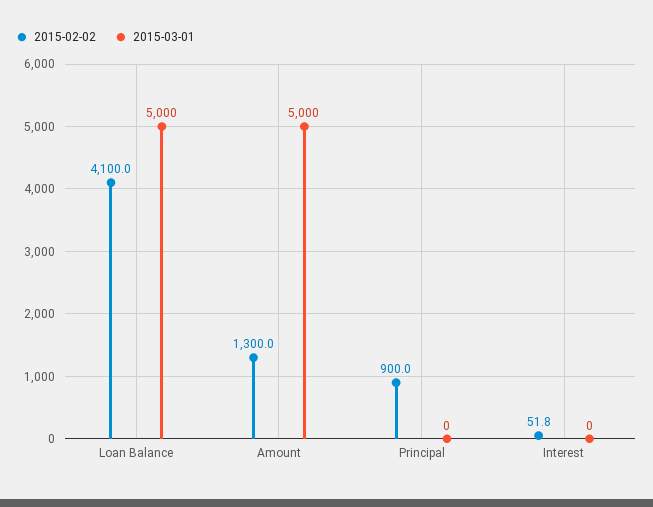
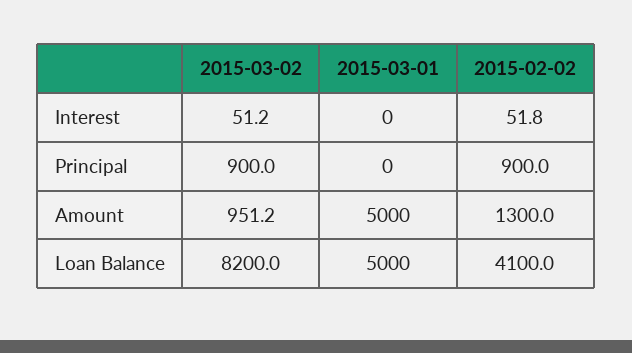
2015-03-02, Interest: none -> 51.2
2015-03-02, Principal: none -> 900
2015-03-02, Amount: none -> 951.2
2015-03-02, Loan Balance: none -> 8200

